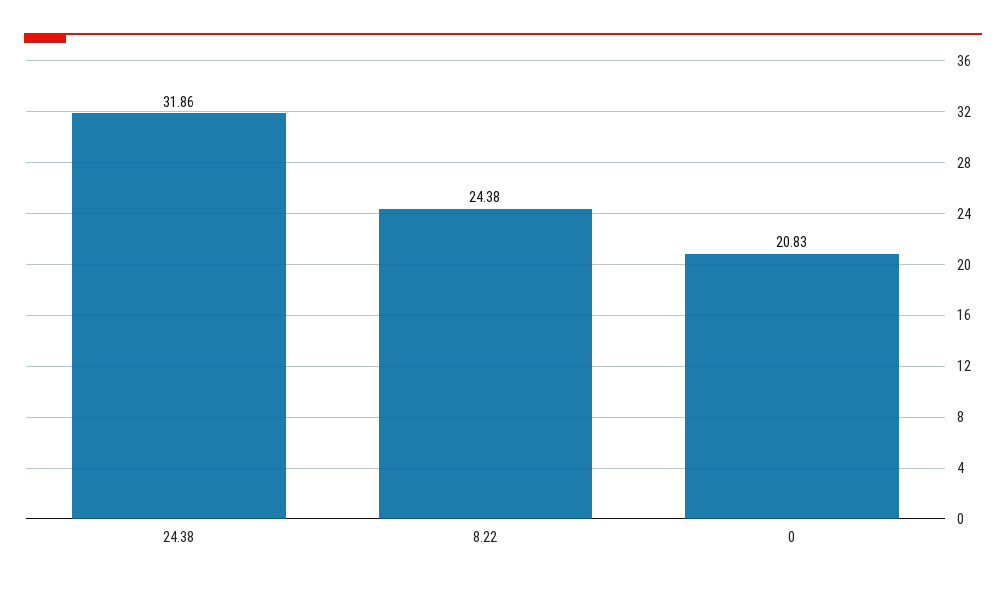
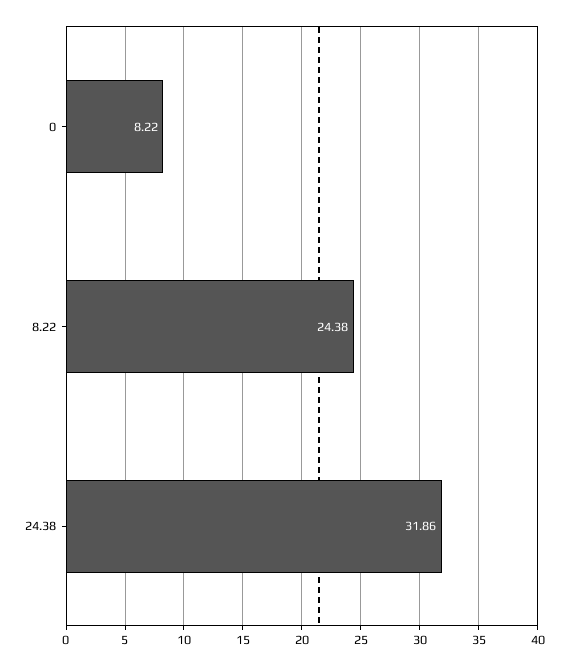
0: 20.83 -> 8.22

